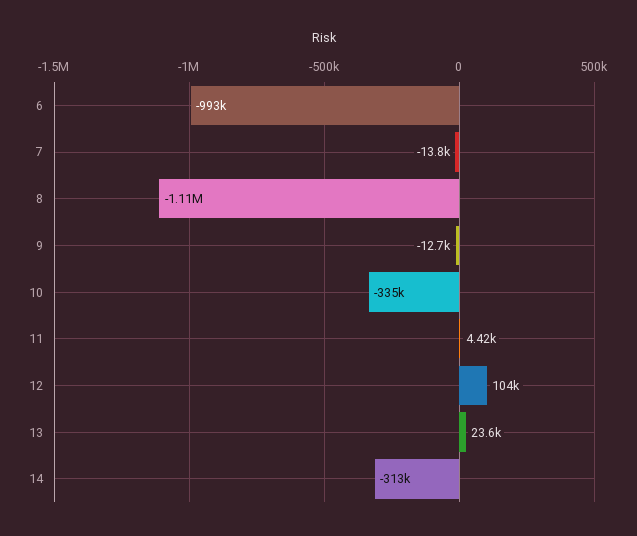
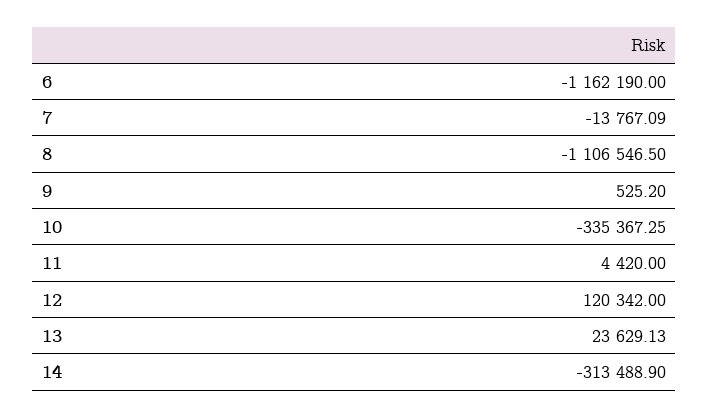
6: -993000 -> -1162190
9: -12700 -> 525.2
12: 104000 -> 120342

